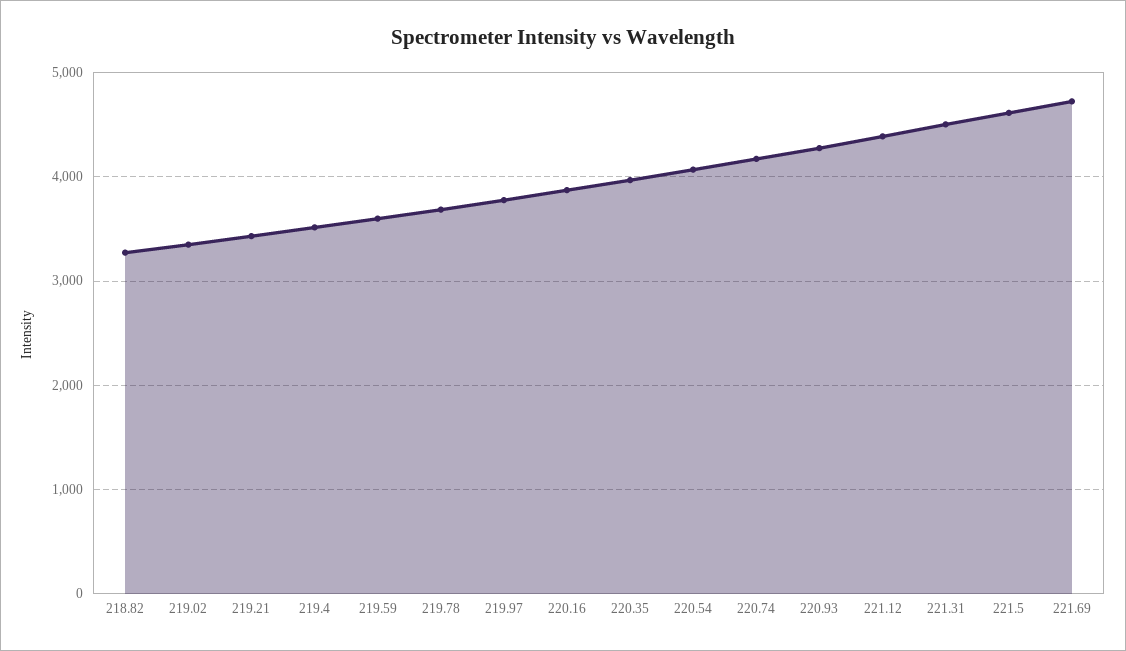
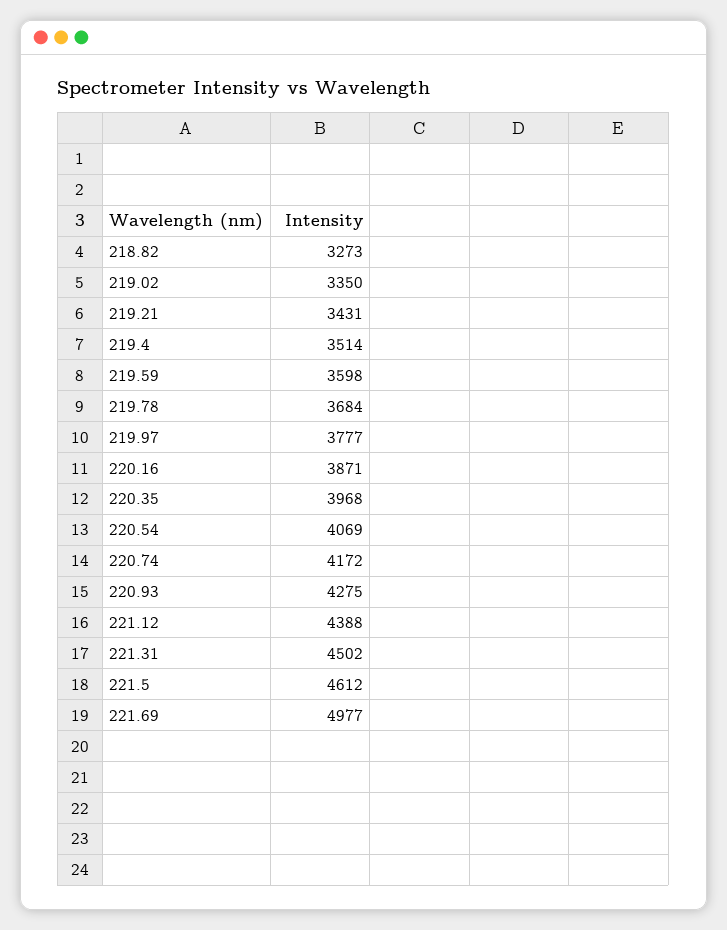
221.69: 4700 -> 4977

